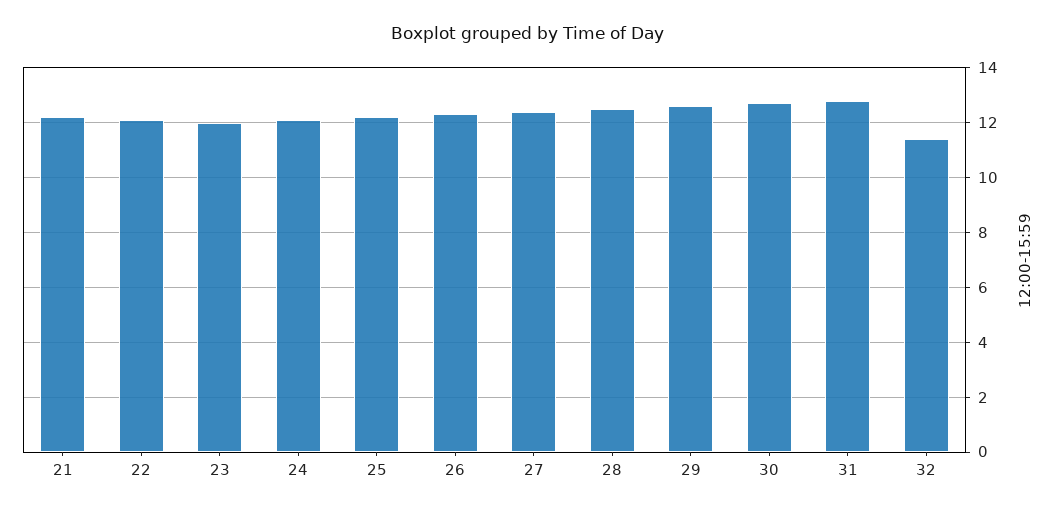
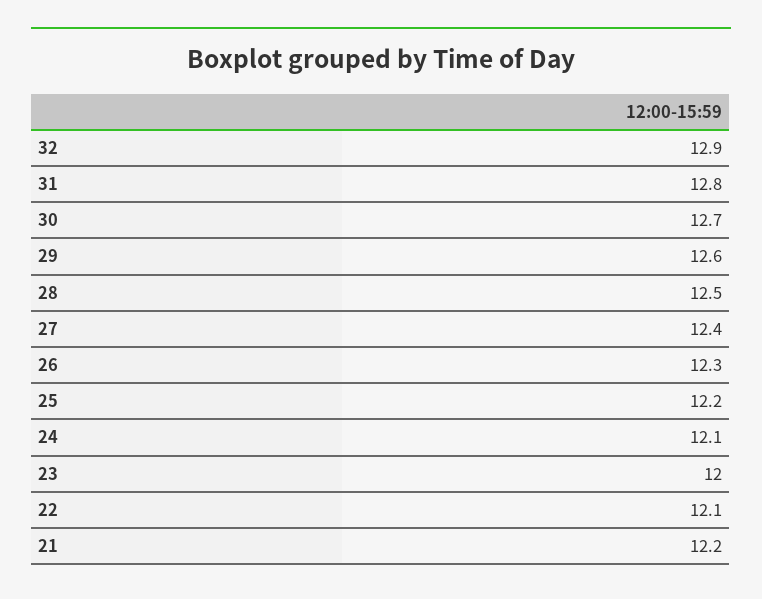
32: 11.5 -> 12.9

